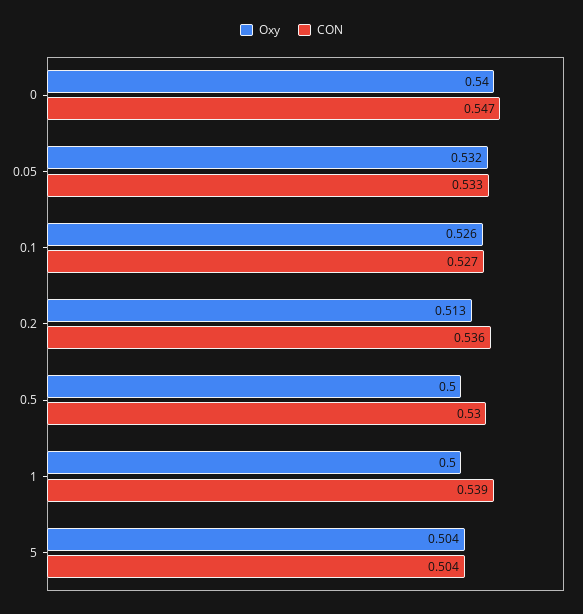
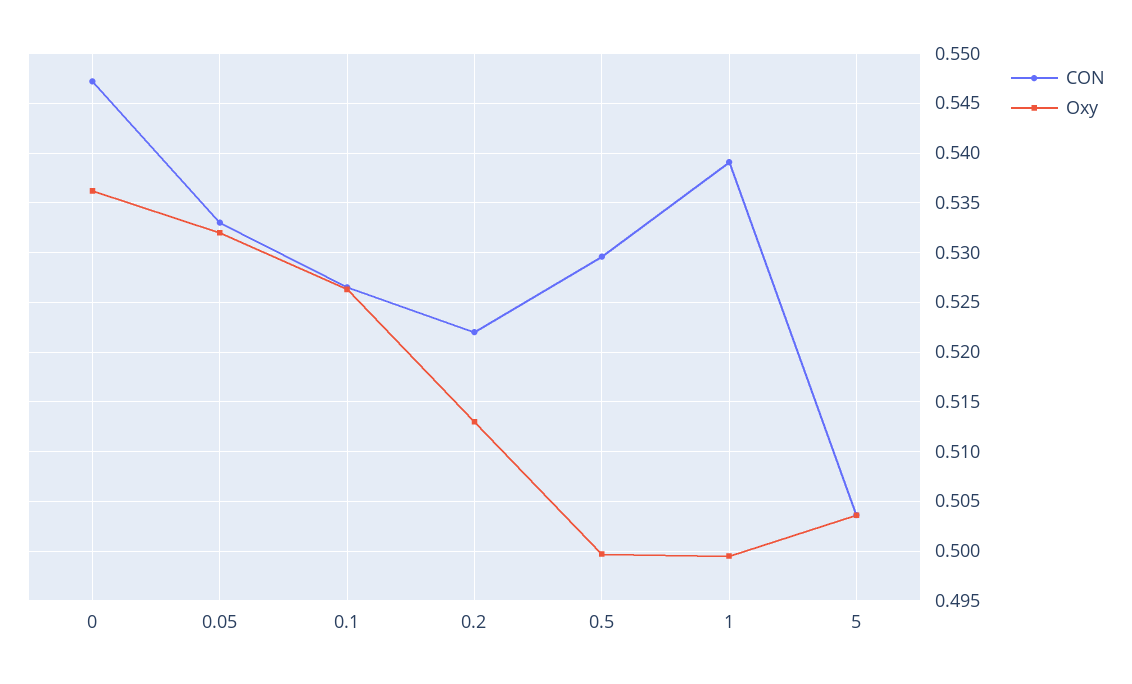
Oxy, 0: 0.54 -> 0.536
CON, 0.2: 0.536 -> 0.522

